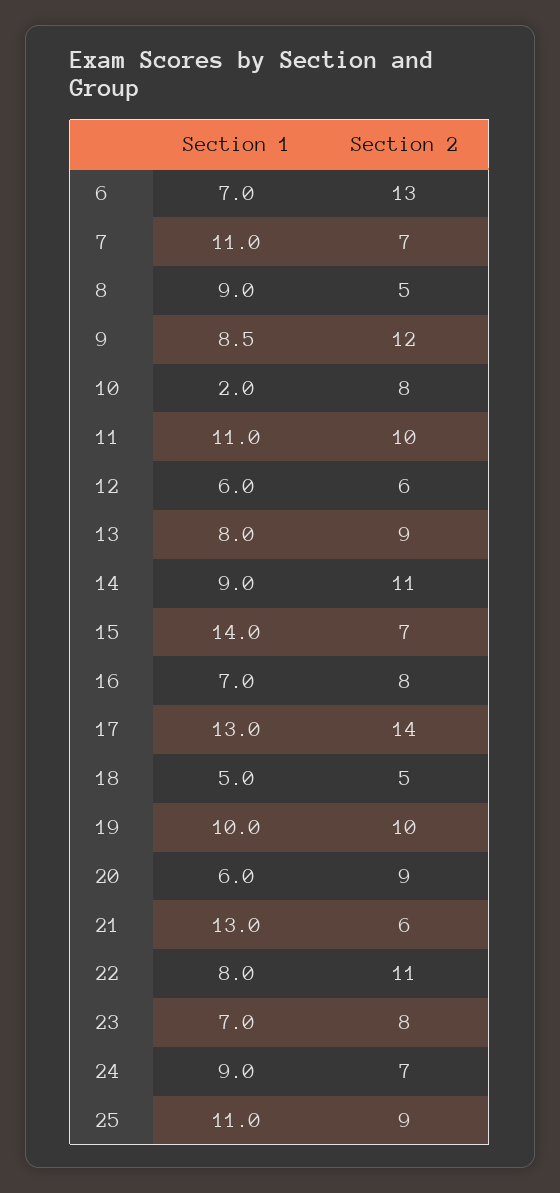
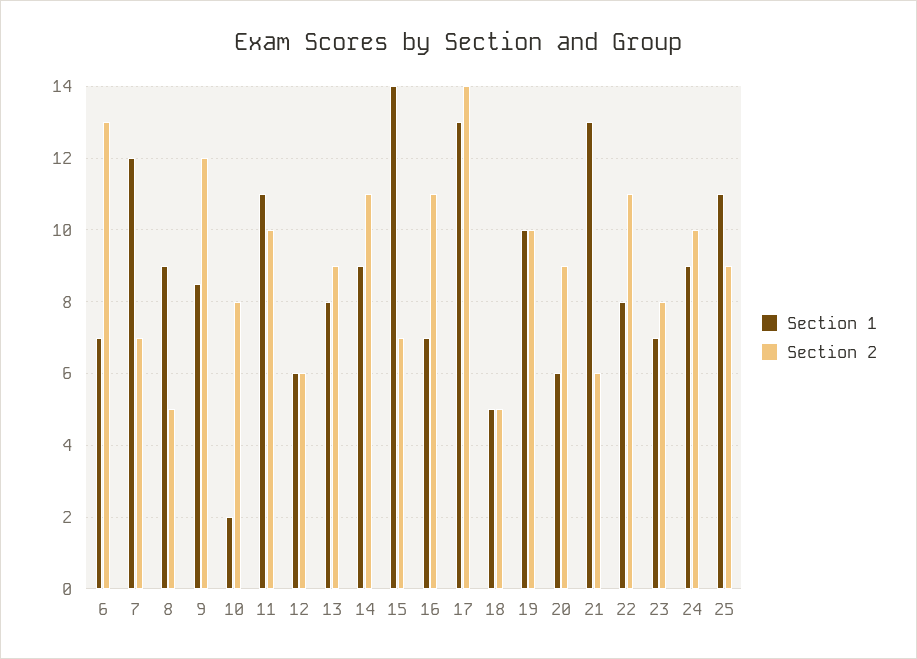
Section 1, 7: 11 -> 12
Section 2, 16: 8 -> 11
Section 2, 24: 7 -> 10

